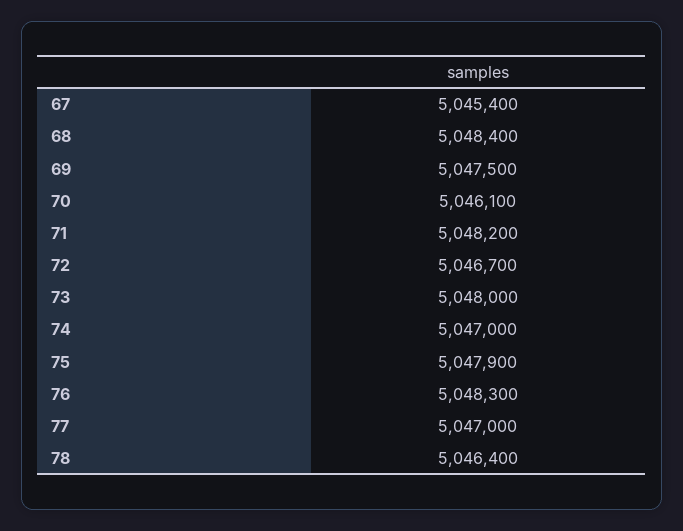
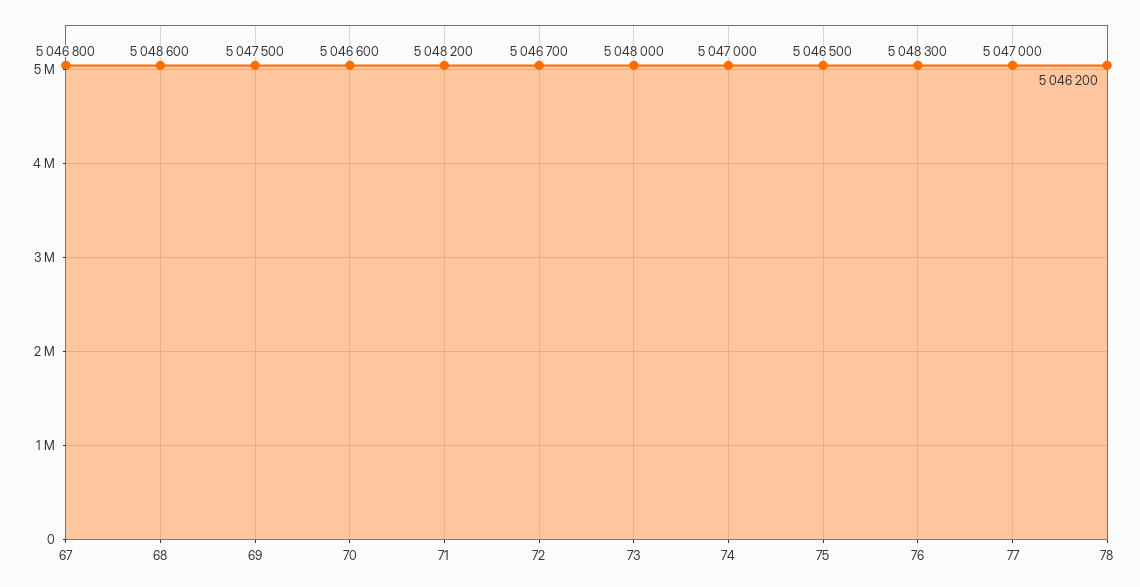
67: 5045400 -> 5046800
68: 5048400 -> 5048600
70: 5046100 -> 5046600
75: 5047900 -> 5046500
78: 5046400 -> 5046200

